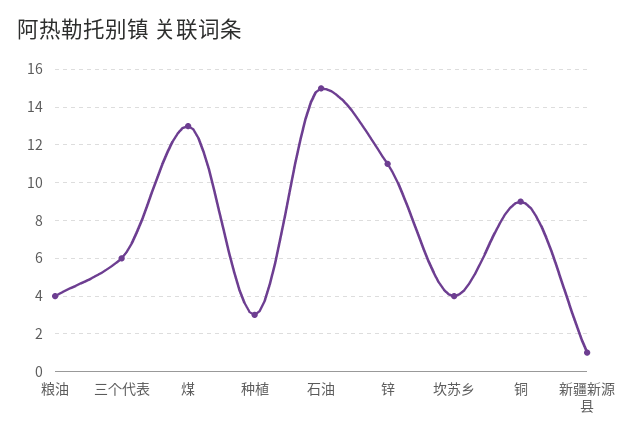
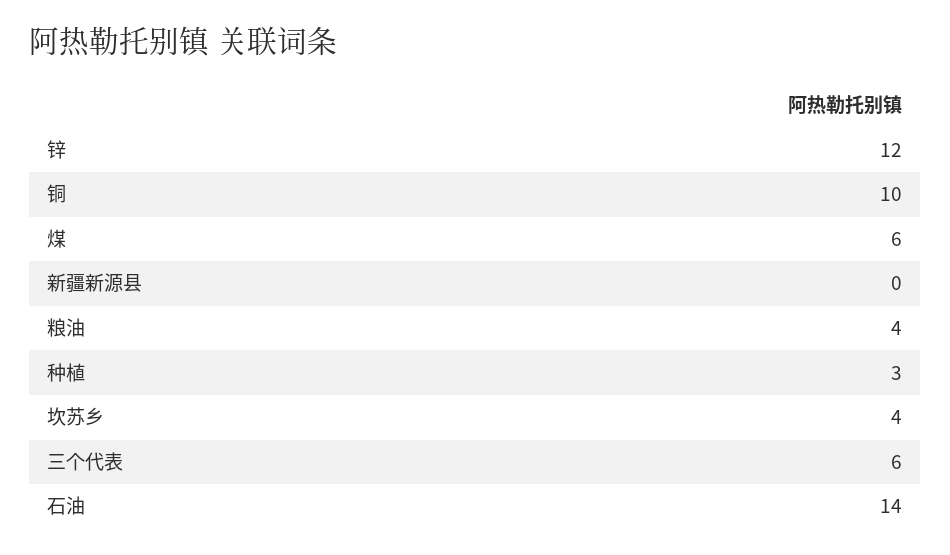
煤: 13 -> 6
石油: 15 -> 14
锌: 11 -> 12
铜: 9 -> 10
新疆新源县: 1 -> 0

